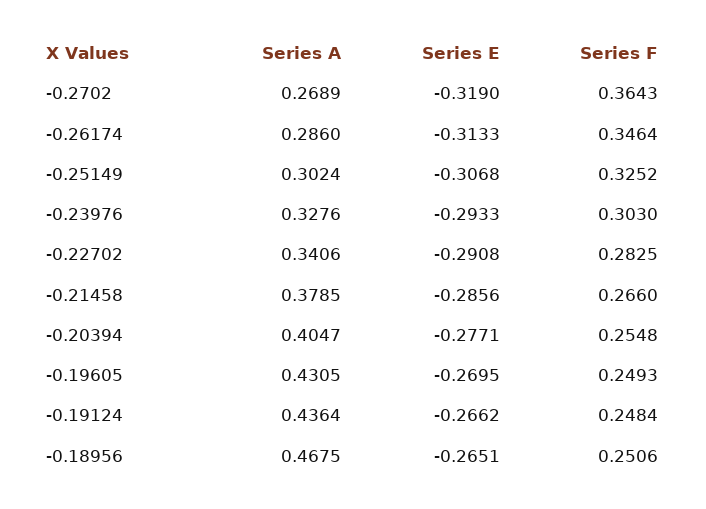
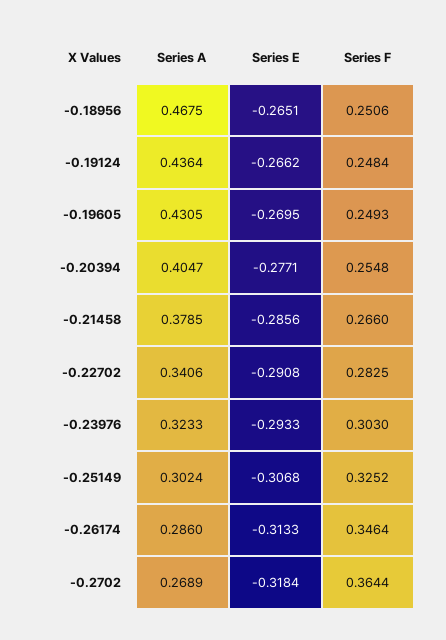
Series E, -0.2702: -0.319 -> -0.3184
Series F, -0.2702: 0.3643 -> 0.3644
Series A, -0.23976: 0.3276 -> 0.3233

